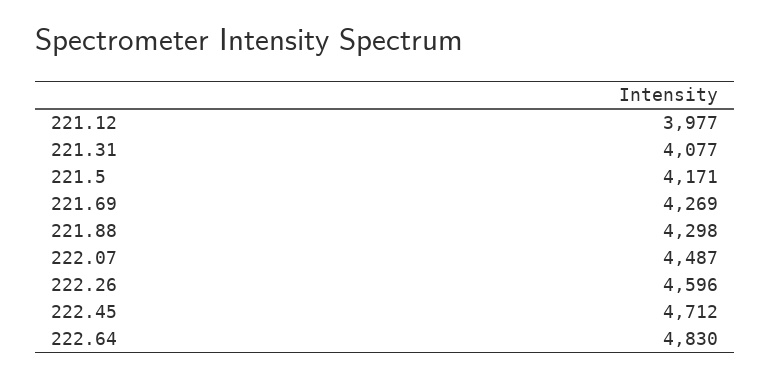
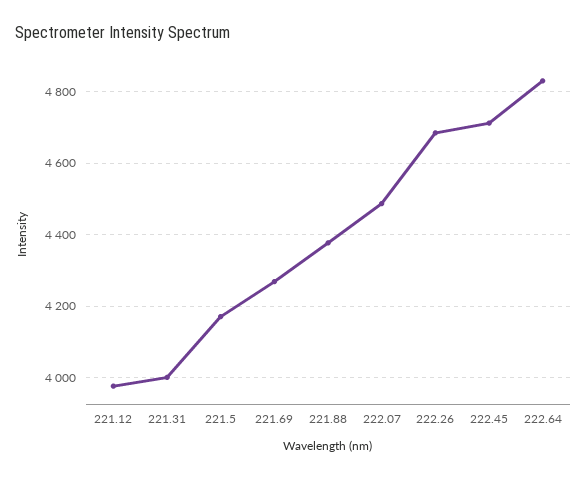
221.31: 4077 -> 4000
221.88: 4298 -> 4380
222.26: 4596 -> 4680

